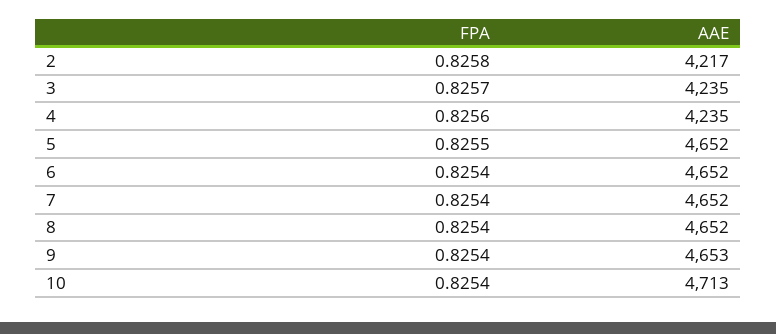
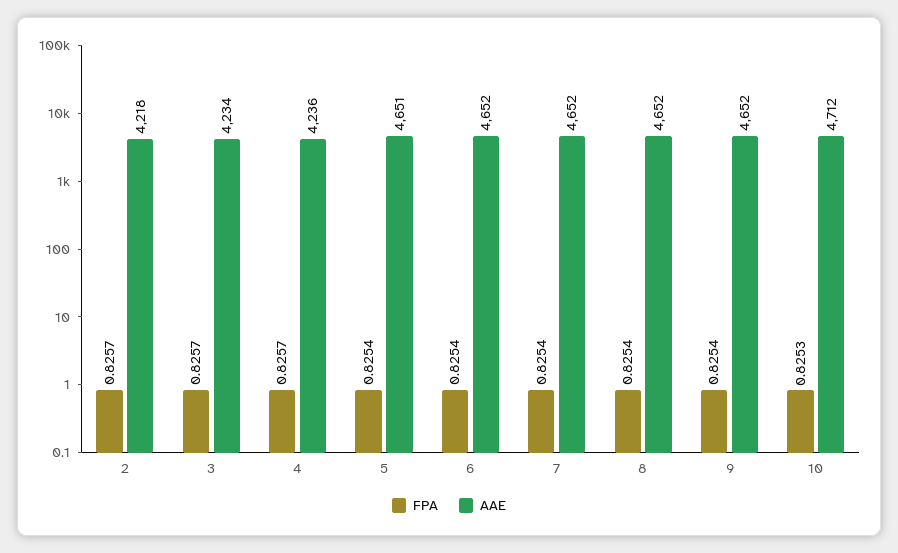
FPA, 2: 0.8258 -> 0.8257
AAE, 2: 4217 -> 4218
AAE, 3: 4235 -> 4234
FPA, 4: 0.8256 -> 0.8257
AAE, 4: 4235 -> 4236
FPA, 5: 0.8255 -> 0.8254
AAE, 5: 4652 -> 4651
AAE, 9: 4653 -> 4652
FPA, 10: 0.8254 -> 0.8253
AAE, 10: 4713 -> 4712

